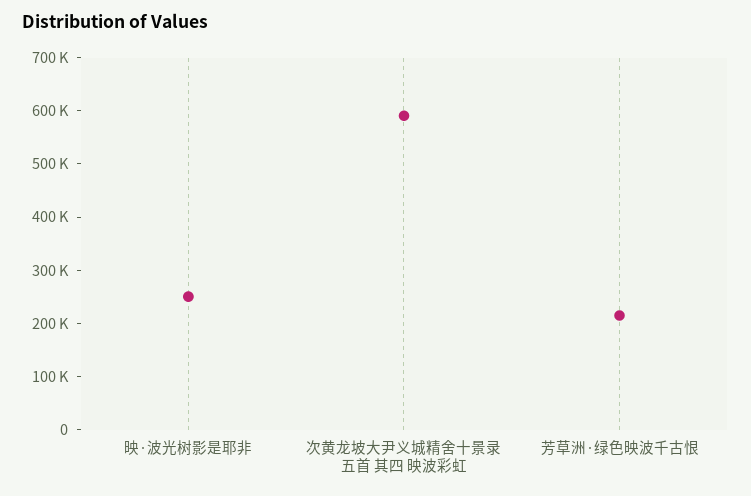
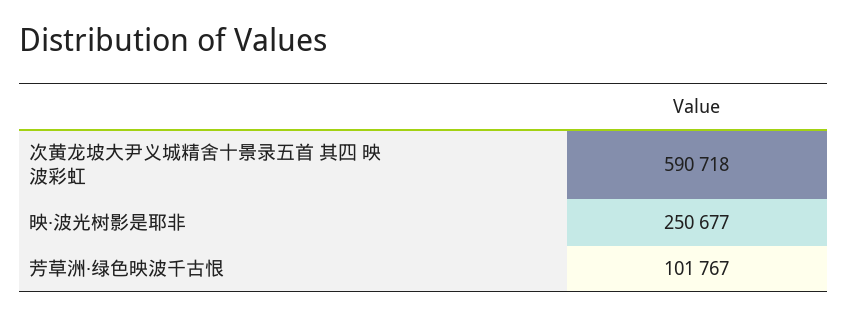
芳草洲·绿色映波千古恨: 220000 -> 101767

